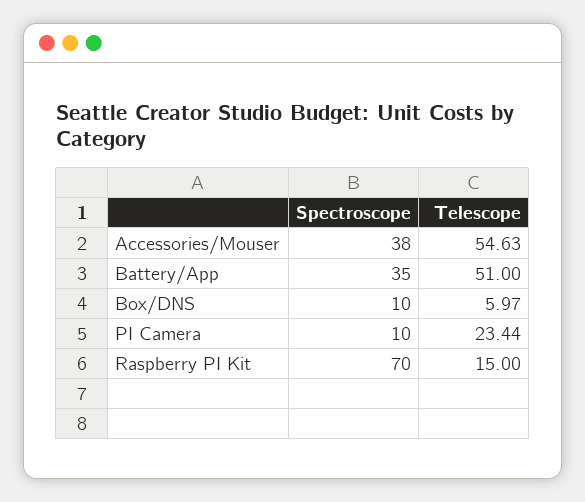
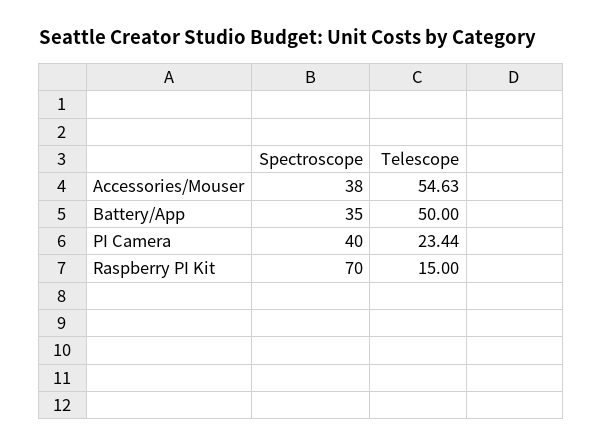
Telescope, Battery/App: 51 -> 50
Spectroscope, Box/DNS: 10 -> none
Telescope, Box/DNS: 5.97 -> none
Spectroscope, PI Camera: 10 -> 40

